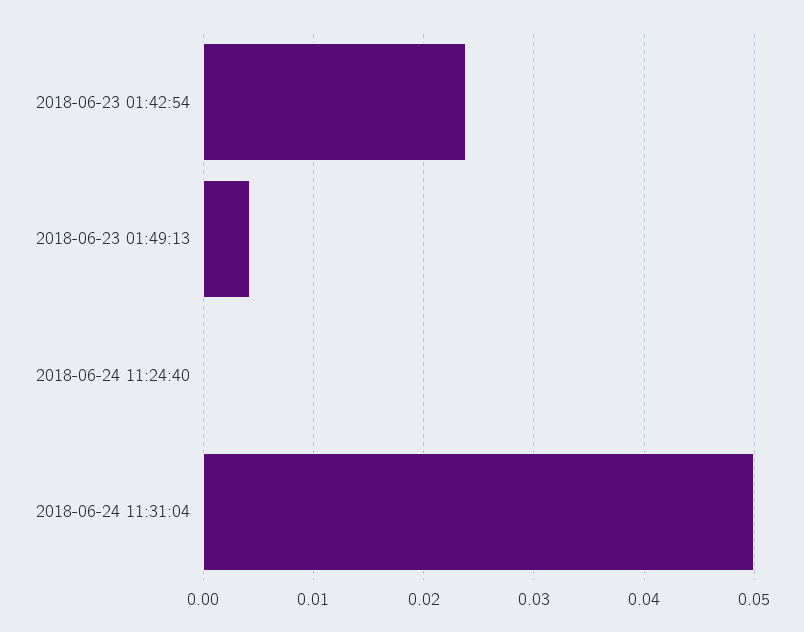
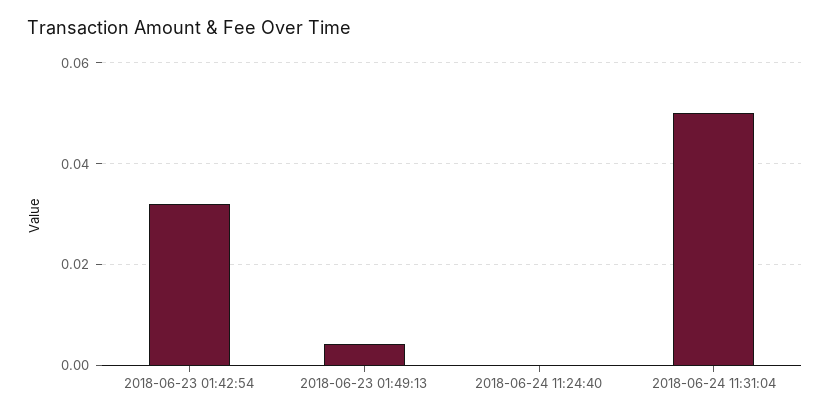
2018-06-23 01:42:54: 0.024 -> 0.032

